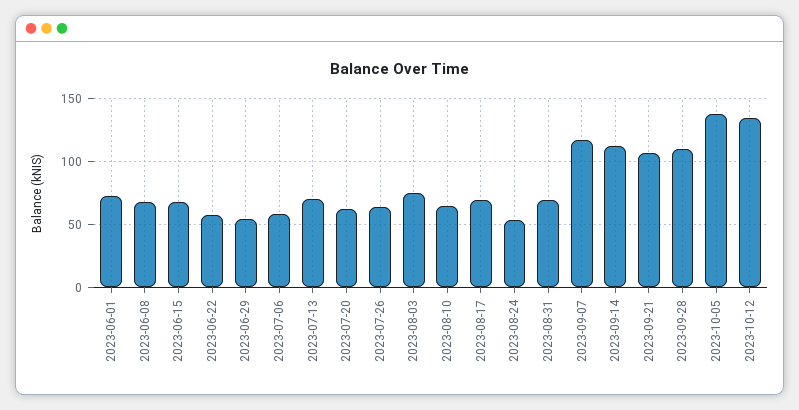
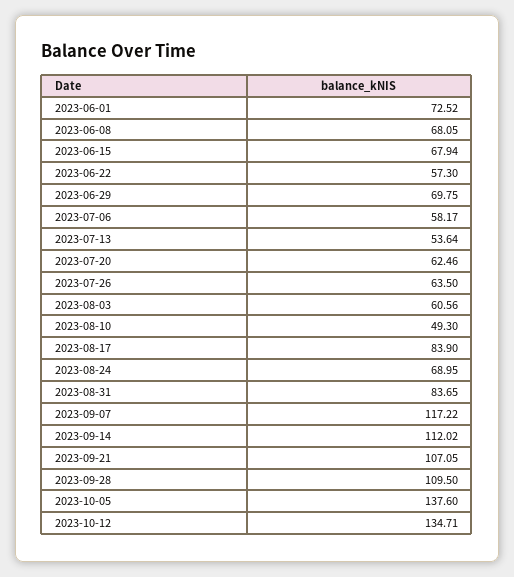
2023-06-29: 55 -> 69.75
2023-07-13: 70 -> 53.64
2023-08-03: 75 -> 60.56
2023-08-10: 65 -> 49.3
2023-08-17: 70 -> 83.9
2023-08-24: 55 -> 68.95
2023-08-31: 70 -> 83.65

